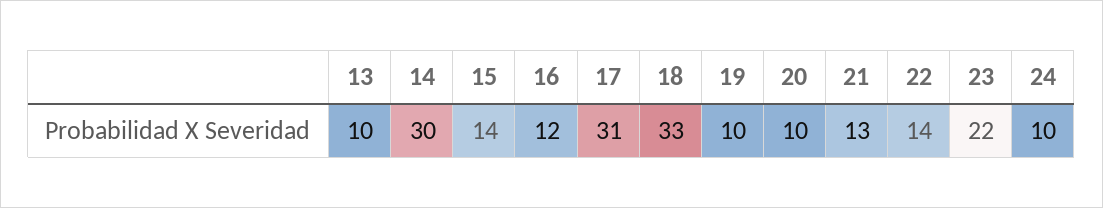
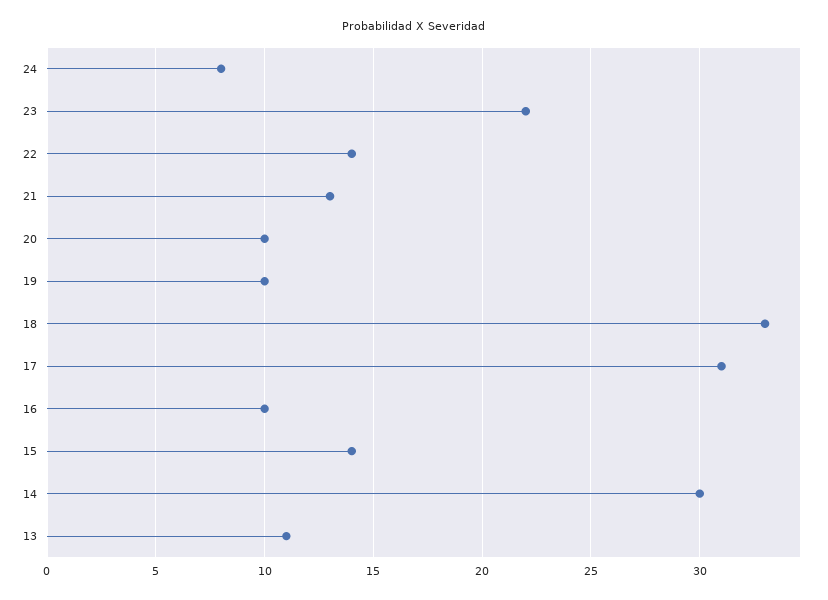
13: 10 -> 11
16: 12 -> 10
24: 10 -> 8

